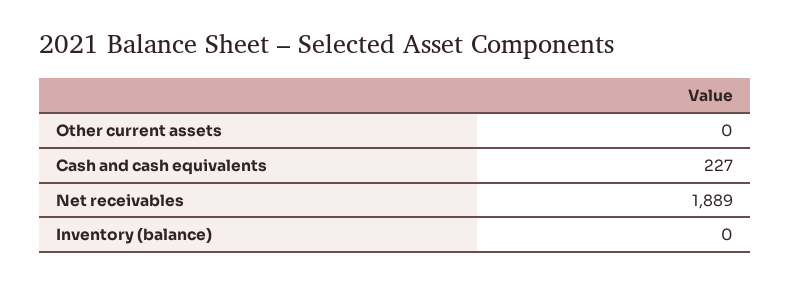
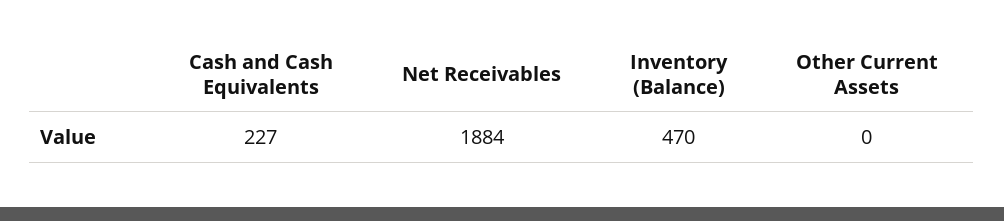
Net receivables: 1889 -> 1884
Inventory (balance): 0 -> 470

